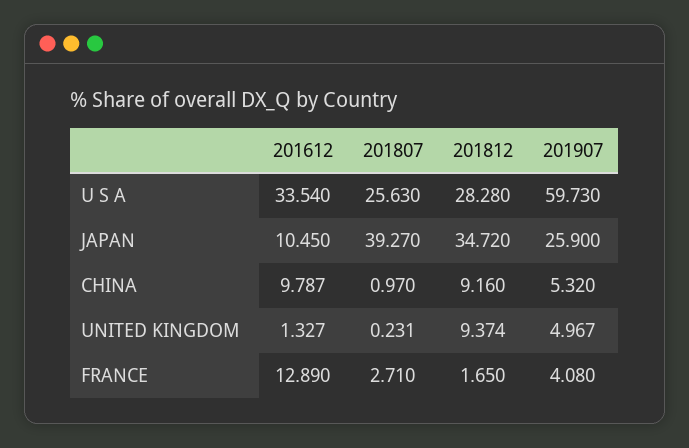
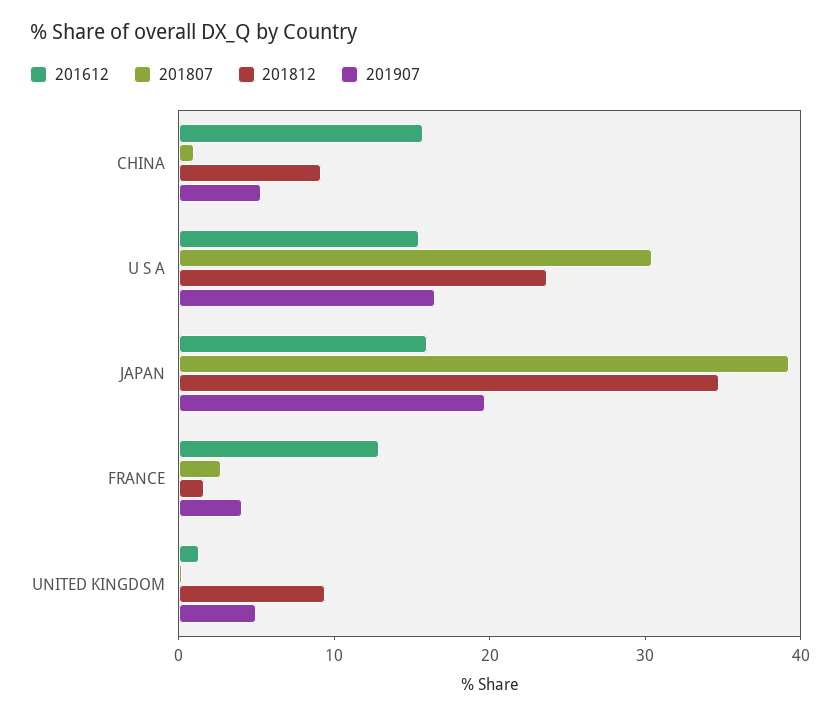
201612, U S A: 33.54 -> 16
201807, U S A: 25.63 -> 30
201812, U S A: 28.28 -> 24
201907, U S A: 59.73 -> 16
201612, JAPAN: 10.45 -> 16
201907, JAPAN: 25.9 -> 20
201612, CHINA: 9.787 -> 16

